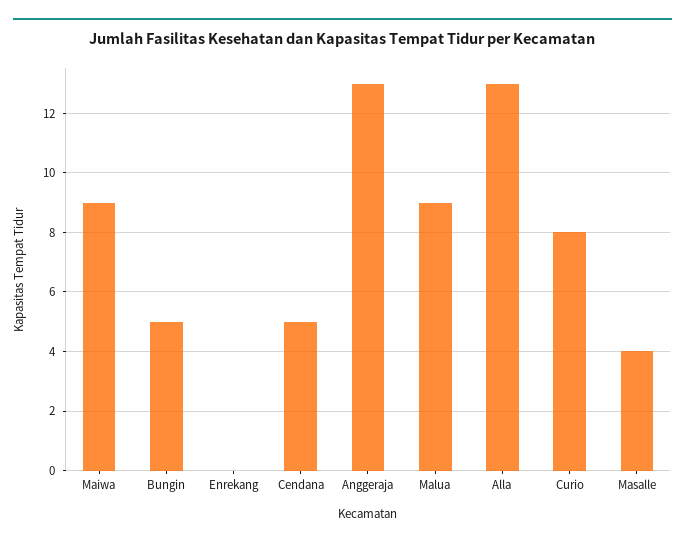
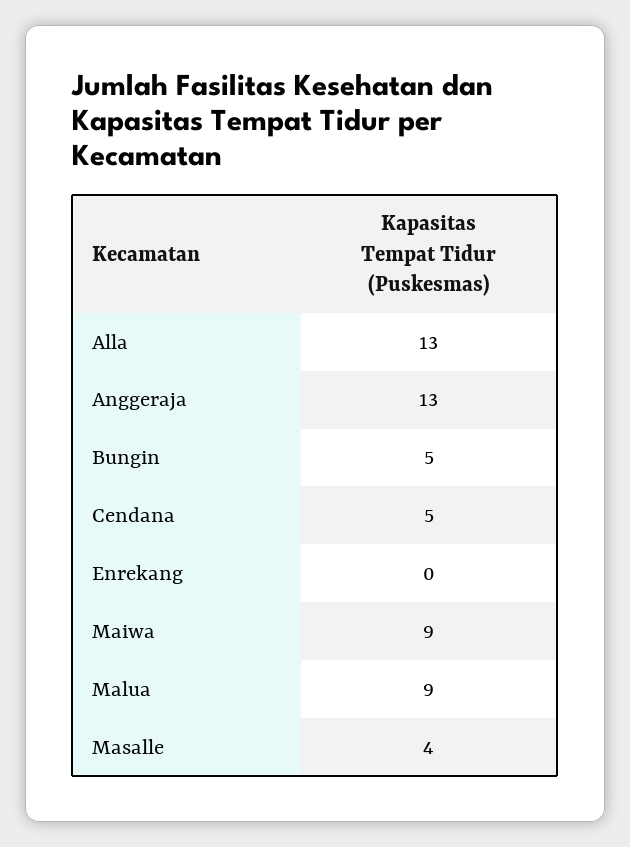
Curio: 8 -> none

